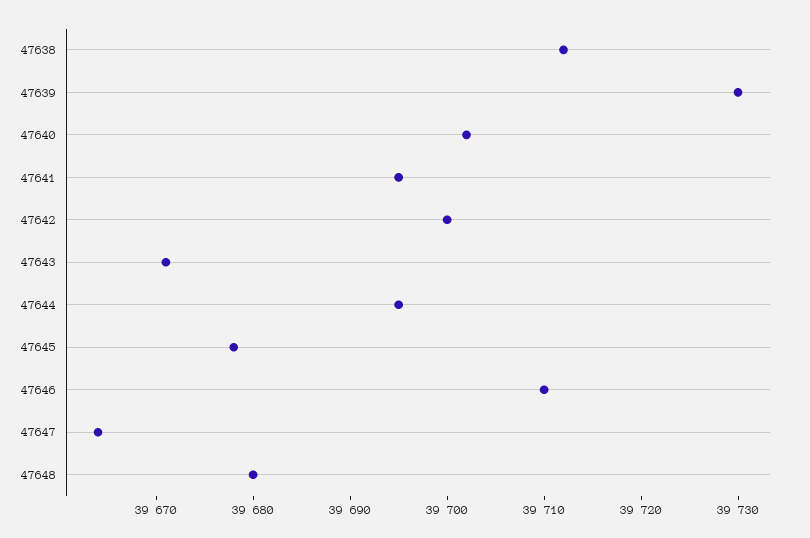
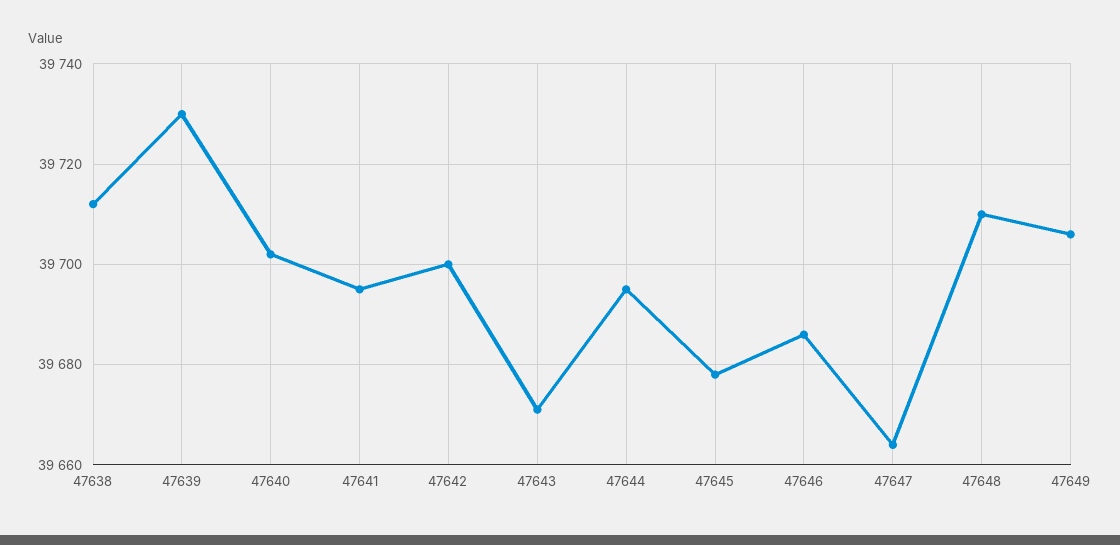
47646: 39710 -> 39685
47648: 39680 -> 39710
47649: none -> 39705

